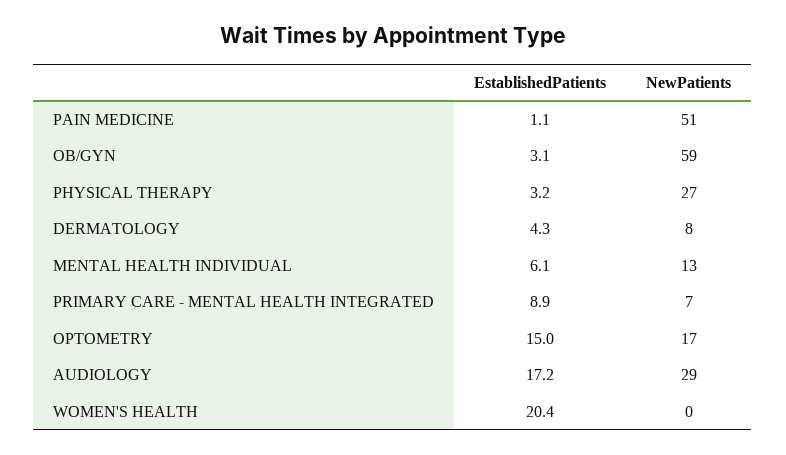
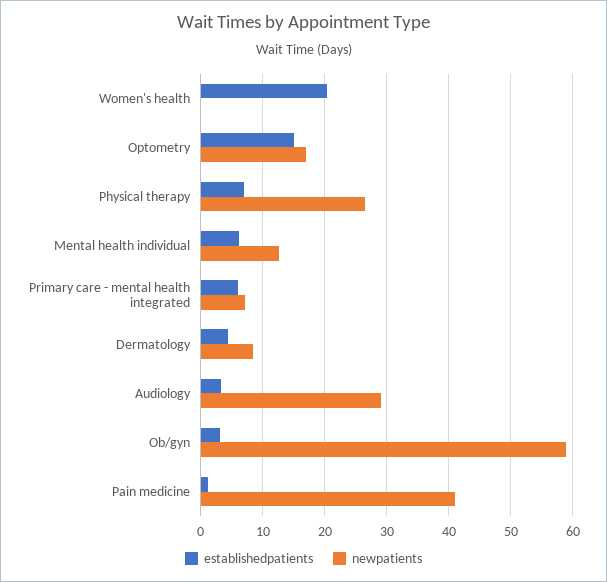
NewPatients, PAIN MEDICINE: 51 -> 41
EstablishedPatients, PHYSICAL THERAPY: 3.2 -> 7
EstablishedPatients, PRIMARY CARE - MENTAL HEALTH INTEGRATED: 8.9 -> 6
EstablishedPatients, AUDIOLOGY: 17.2 -> 3

